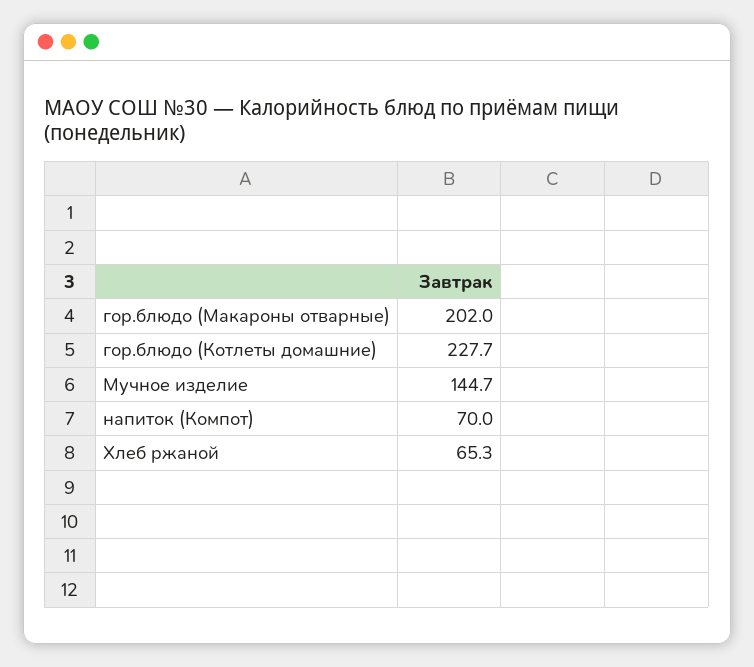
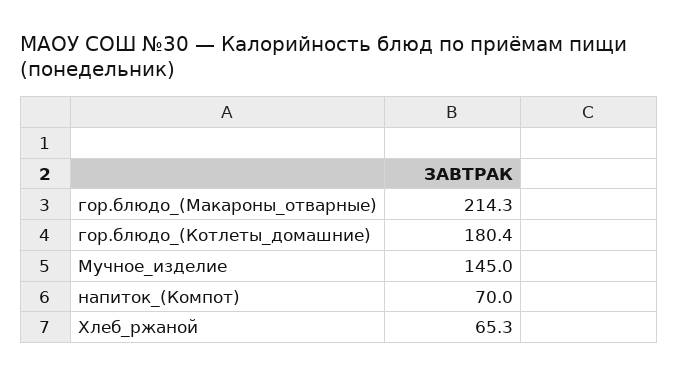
гор.блюдо (Макароны отварные): 202 -> 214.3
гор.блюдо (Котлеты домашние): 227.7 -> 180.4
Мучное изделие: 144.7 -> 145

